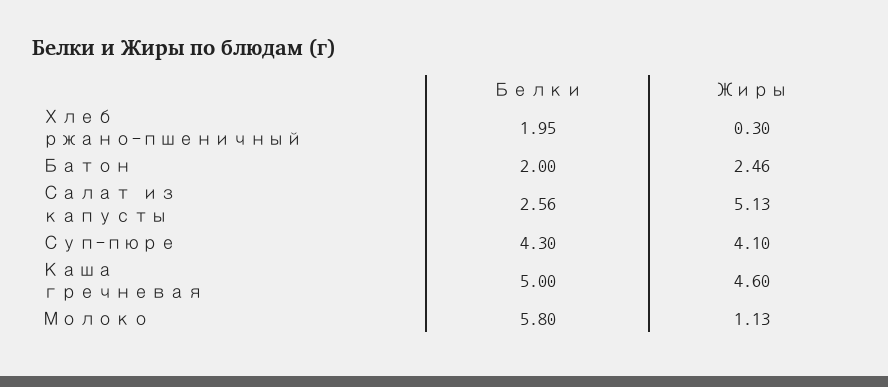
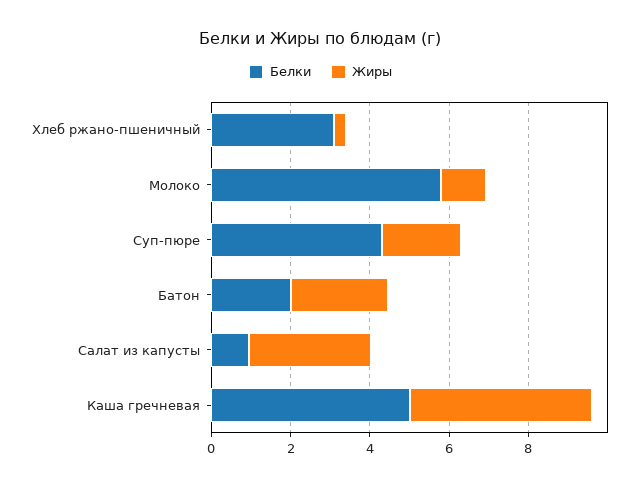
Белки, Хлеб ржано-пшеничный: 1.95 -> 3
Белки, Салат из капусты: 2.56 -> 1
Жиры, Салат из капусты: 5.13 -> 3
Жиры, Суп-пюре: 4.1 -> 2

